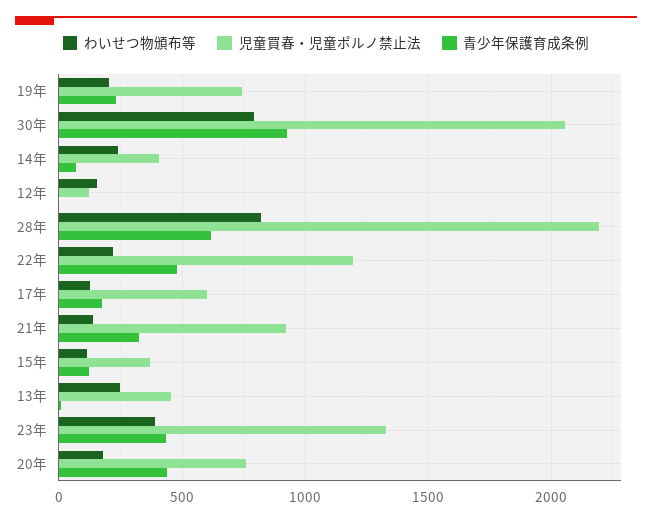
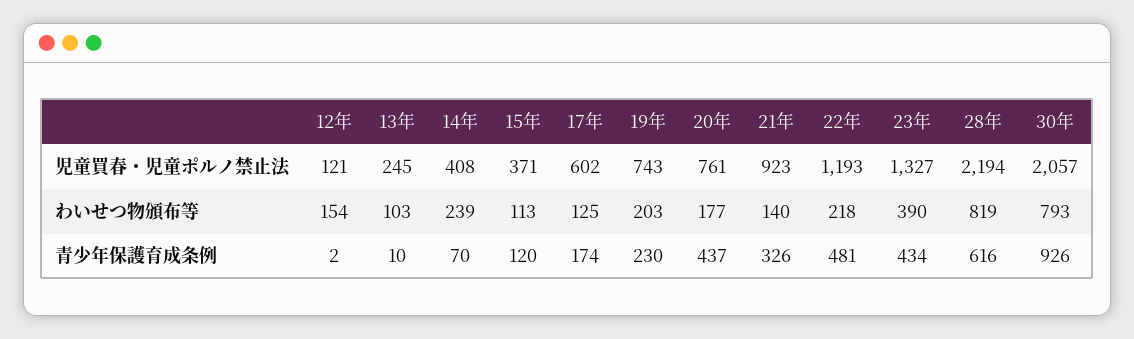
わいせつ物頒布等, 13年: 250 -> 103
児童買春・児童ポルノ禁止法, 13年: 450 -> 245

